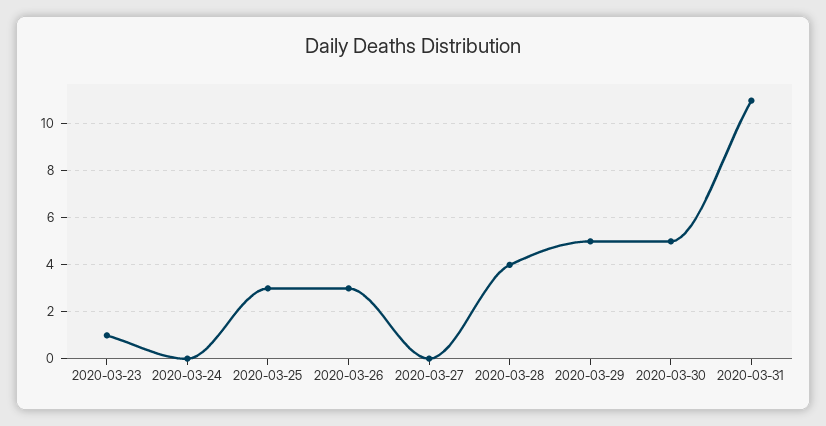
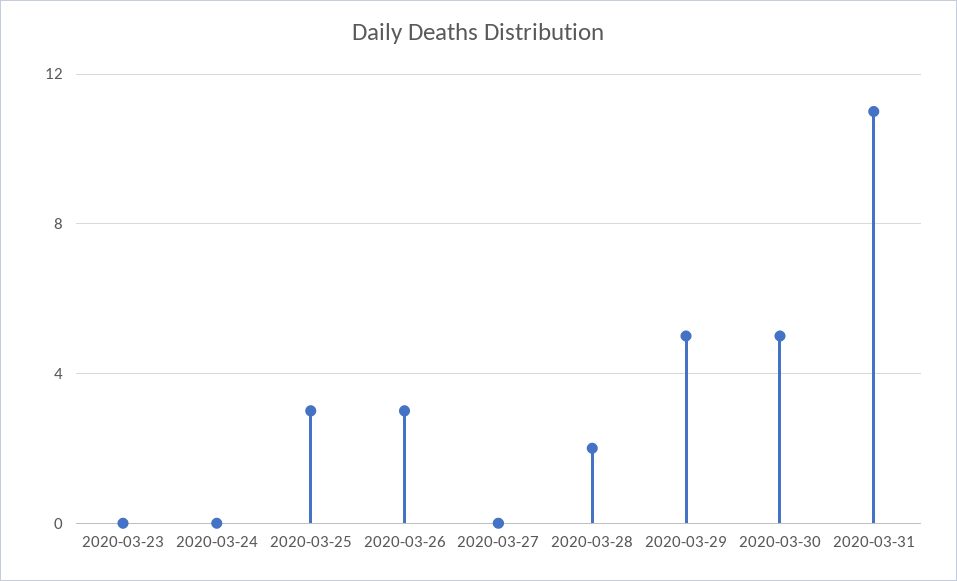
2020-03-23: 1 -> 0
2020-03-28: 4 -> 2

